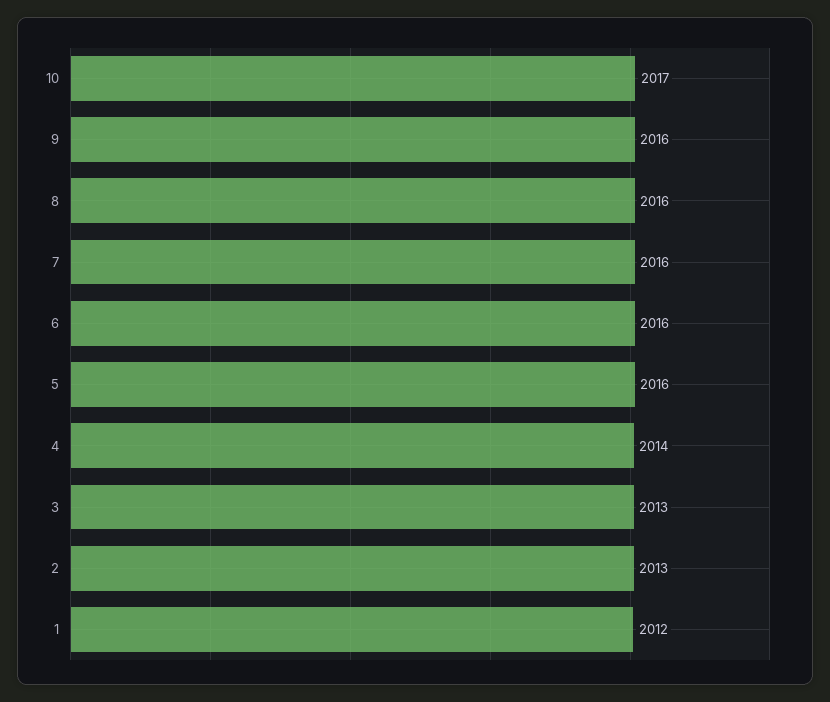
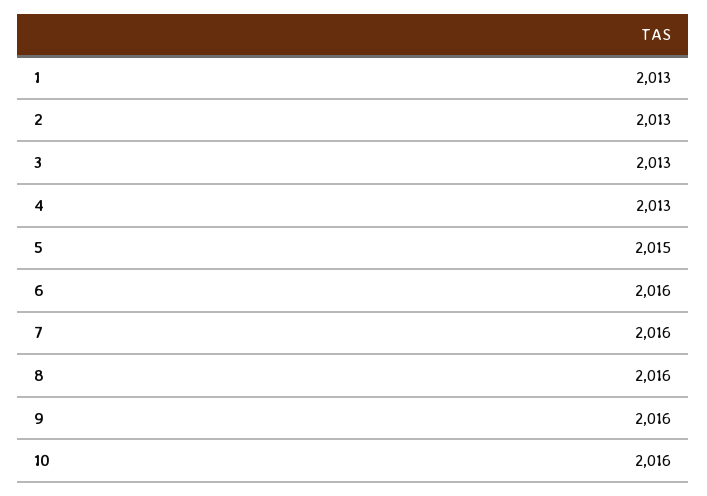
10: 2017 -> 2016
5: 2016 -> 2015
4: 2014 -> 2013
1: 2012 -> 2013

